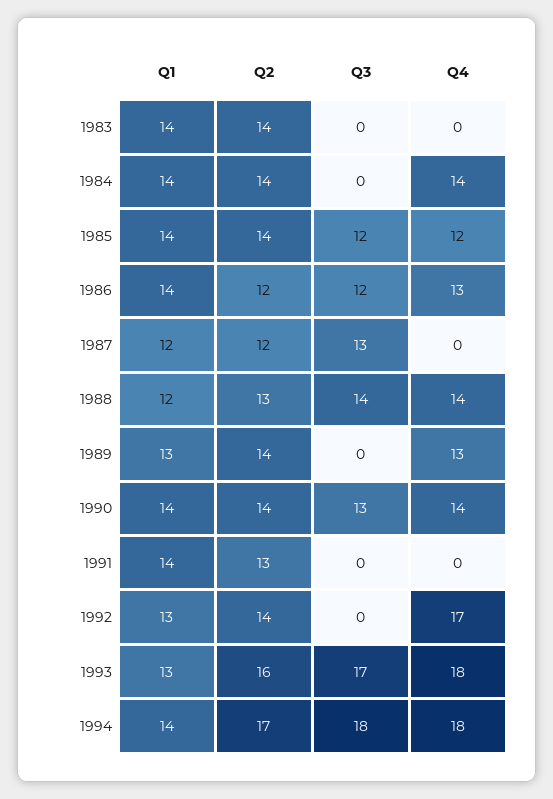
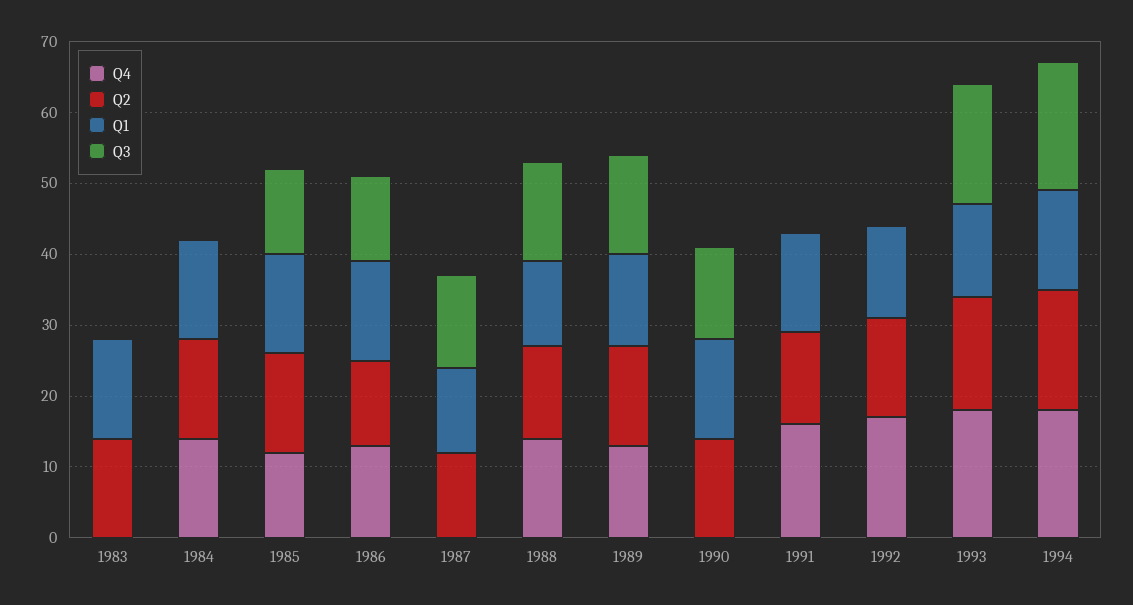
Q3, 1989: 0 -> 15
Q4, 1990: 14 -> 0
Q4, 1991: 0 -> 15

